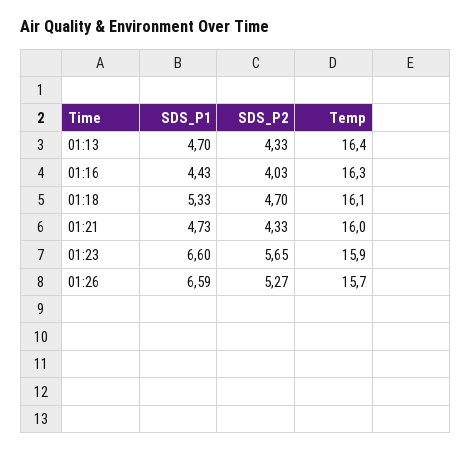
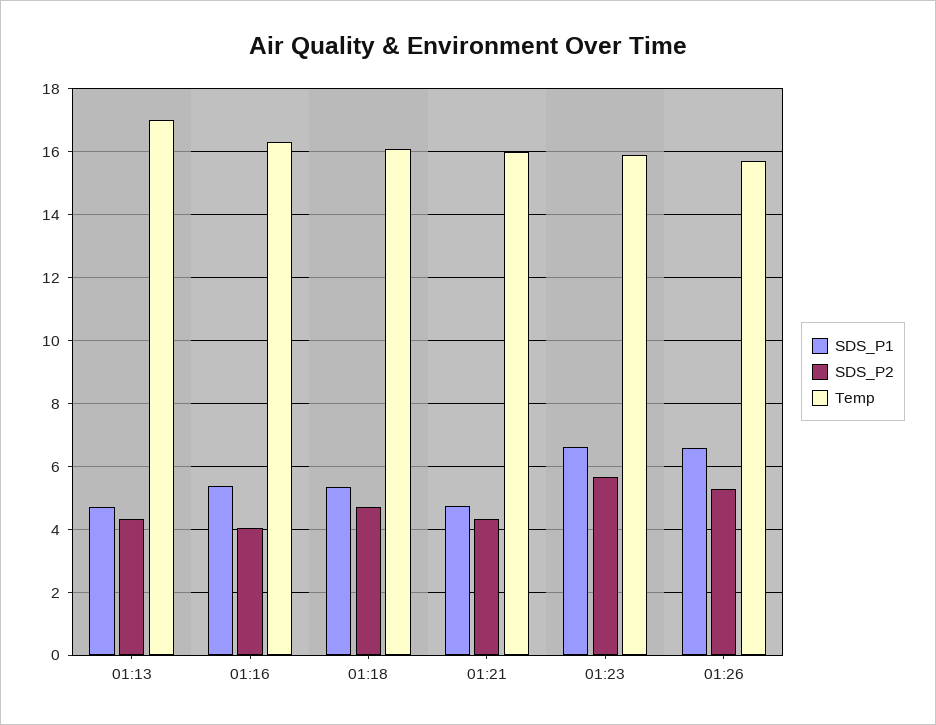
Temp, 01:13: 16.4 -> 17
SDS_P1, 01:16: 4.43 -> 5.4

